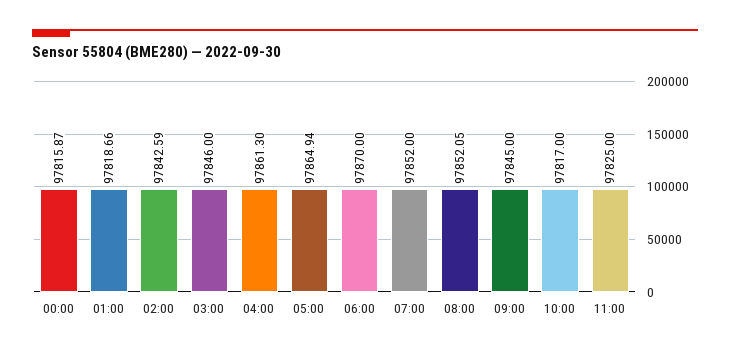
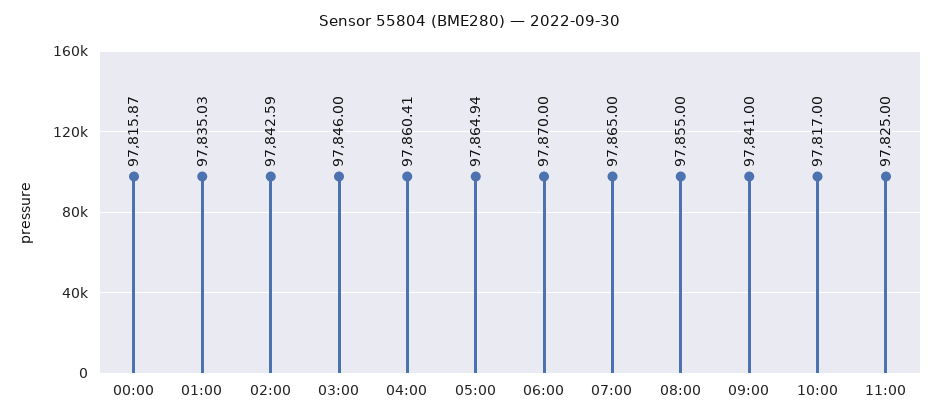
01:00: 97818.66 -> 97835.03
04:00: 97861.3 -> 97860.41
07:00: 97852 -> 97865
08:00: 97852.05 -> 97855
09:00: 97845 -> 97841

